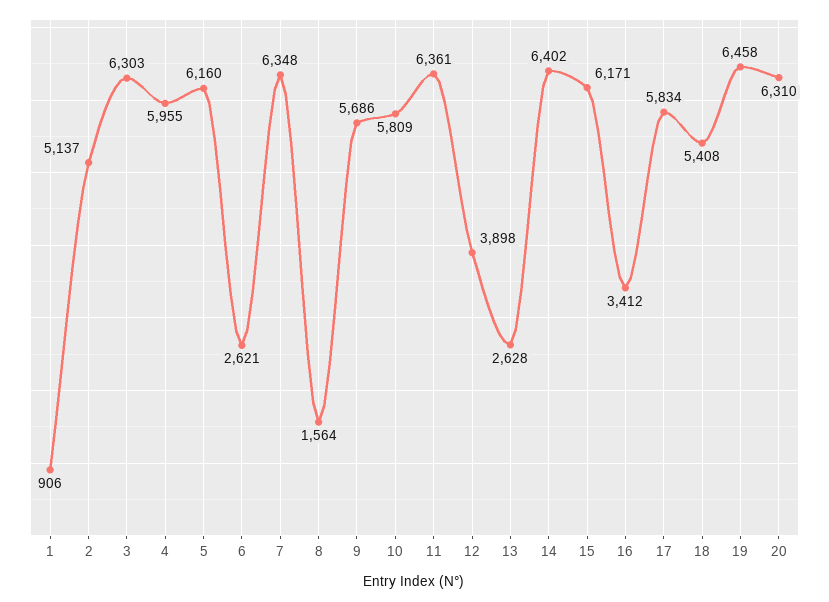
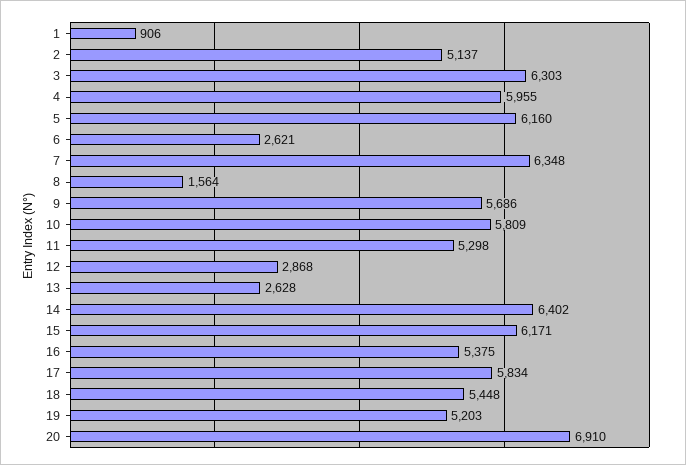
11: 6361 -> 5298
12: 3898 -> 2868
16: 3412 -> 5375
18: 5408 -> 5448
19: 6458 -> 5203
20: 6310 -> 6910

